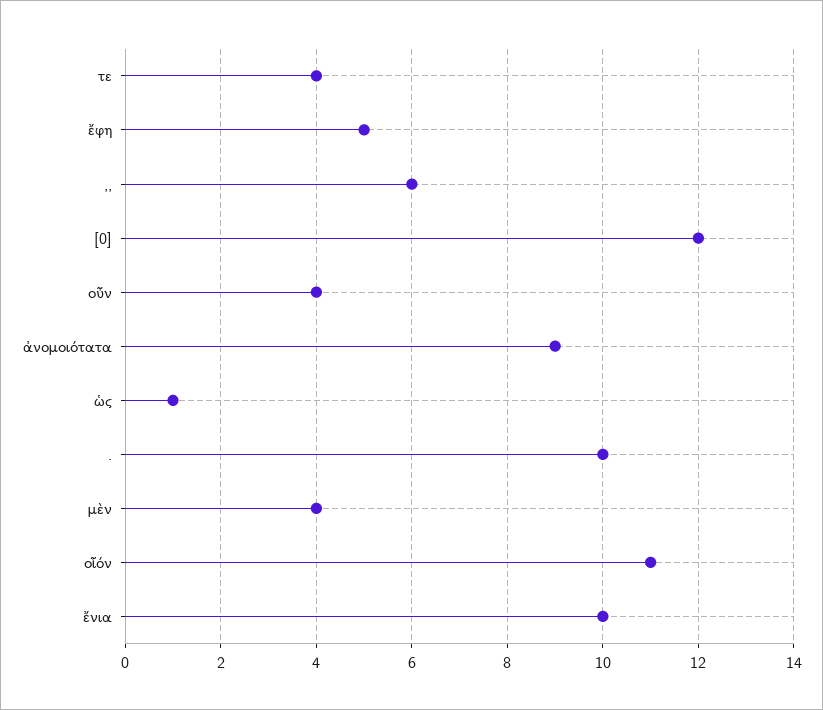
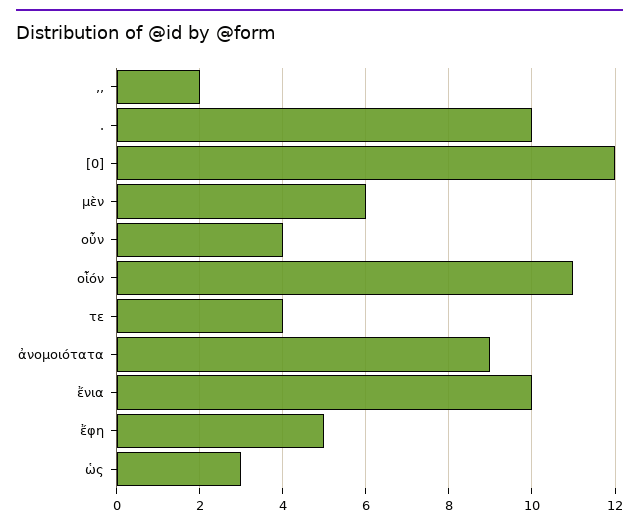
,,: 6 -> 2
ὡς: 1 -> 3
μὲν: 4 -> 6

